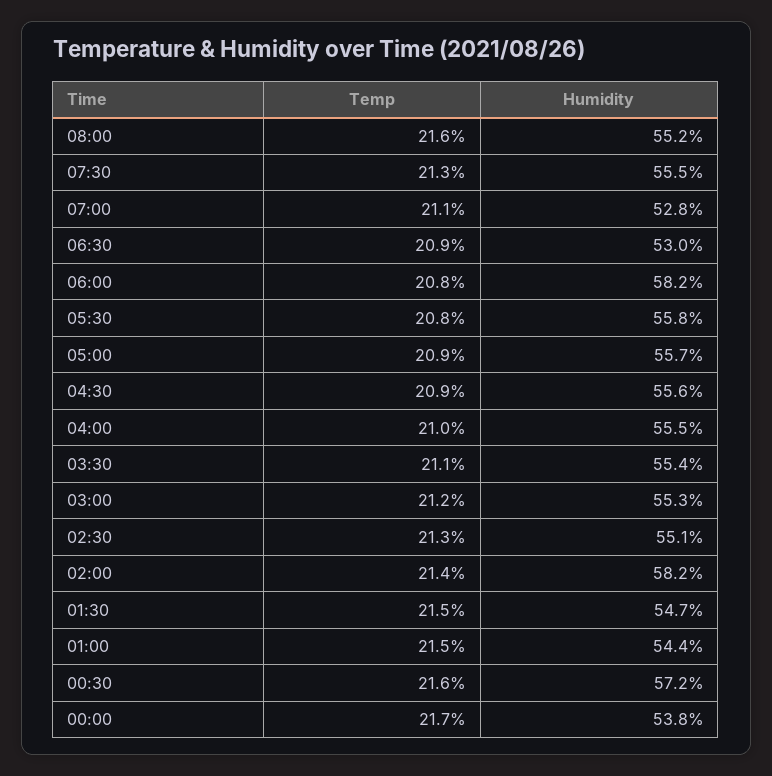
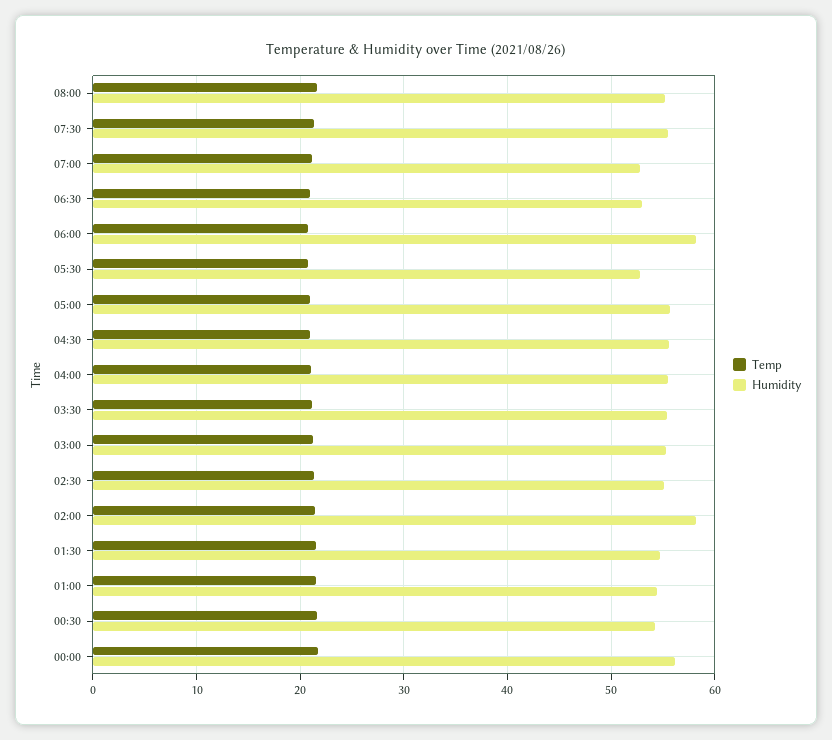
Humidity, 05:30: 55.8 -> 53
Humidity, 00:30: 57.2 -> 54
Humidity, 00:00: 53.8 -> 56

